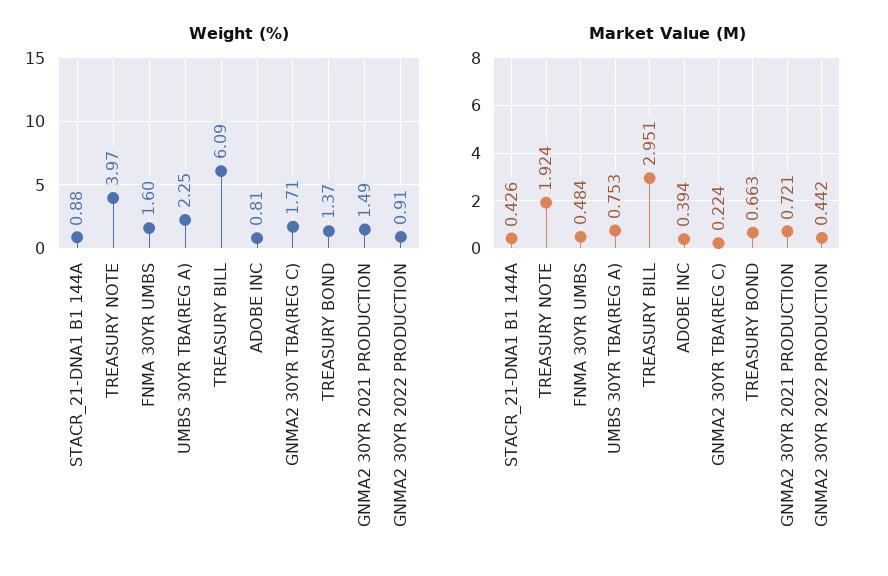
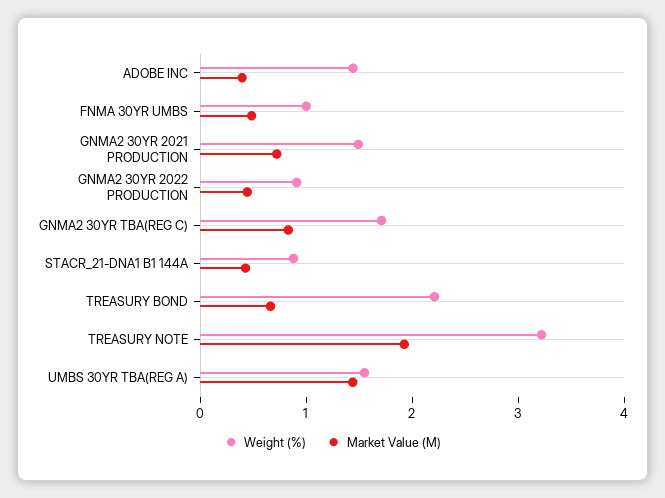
Weight (%), TREASURY NOTE: 3.97 -> 3.2
Weight (%), FNMA 30YR UMBS: 1.6 -> 1
Weight (%), UMBS 30YR TBA(REG A): 2.25 -> 1.6
Weight (%), TREASURY BILL: 6.09 -> none
Weight (%), ADOBE INC: 0.81 -> 1.4
Weight (%), TREASURY BOND: 1.37 -> 2.2
Market Value (M), UMBS 30YR TBA(REG A): 0.753 -> 1.4
Market Value (M), TREASURY BILL: 2.951 -> none
Market Value (M), GNMA2 30YR TBA(REG C): 0.224 -> 0.8

